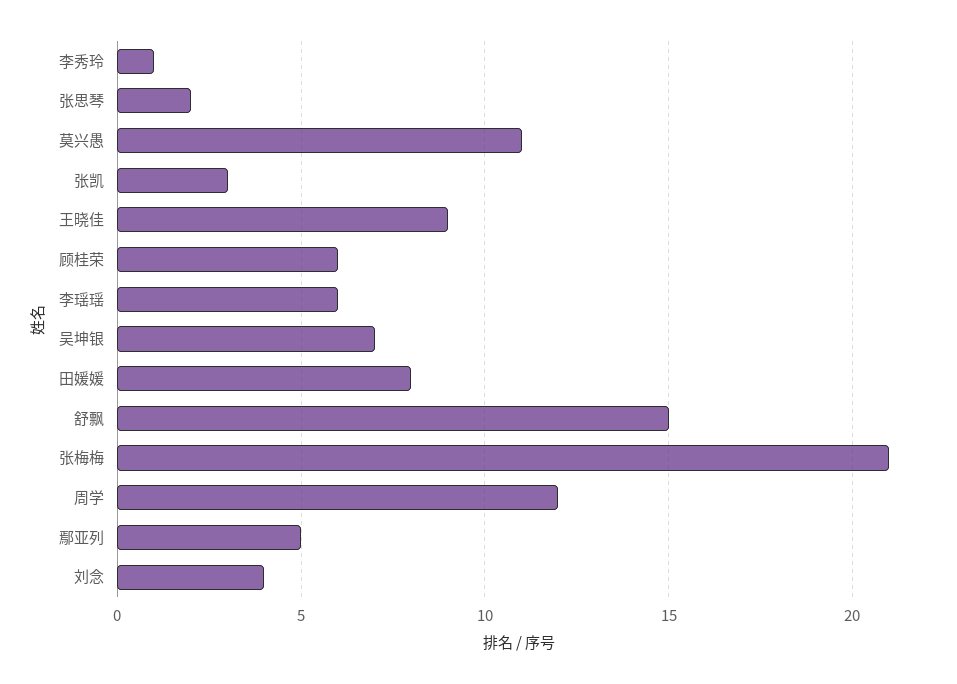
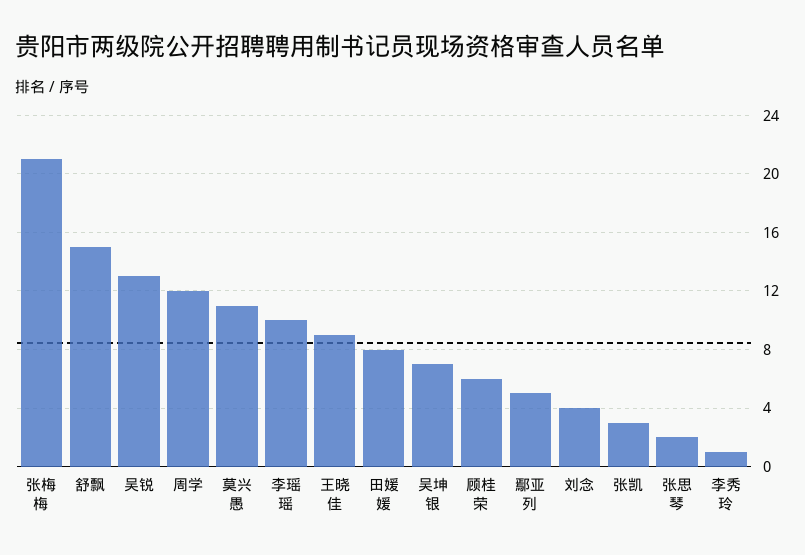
李瑶瑶: 6 -> 10
吴锐: none -> 13

